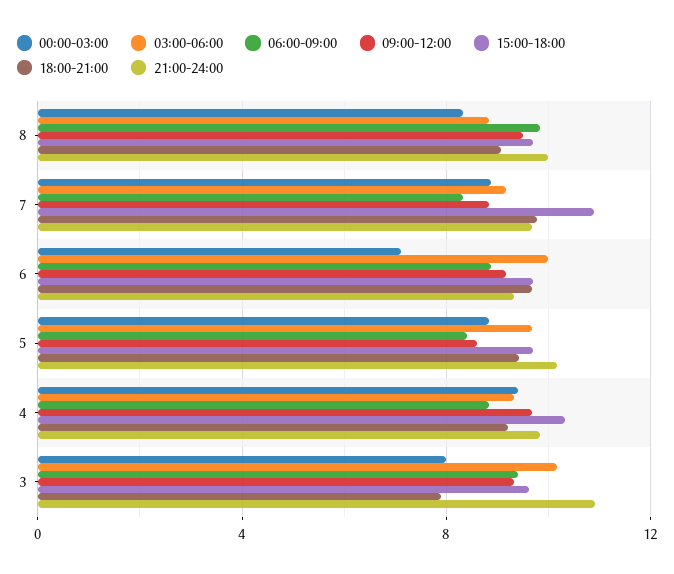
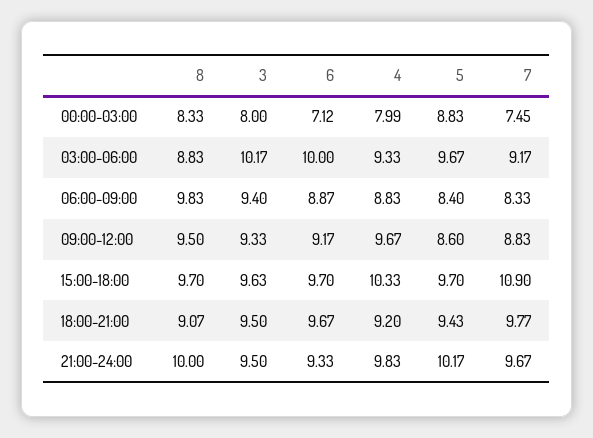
00:00-03:00, 7: 9 -> 7.45
00:00-03:00, 4: 9.5 -> 7.99
18:00-21:00, 3: 8 -> 9.5
21:00-24:00, 3: 11 -> 9.5

